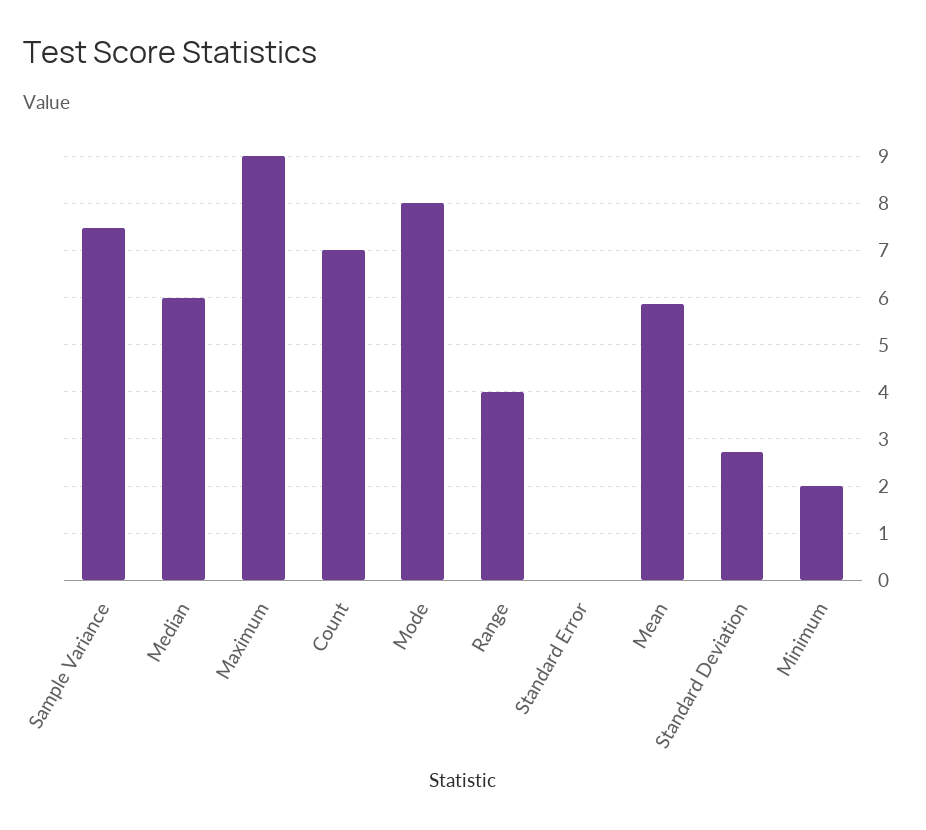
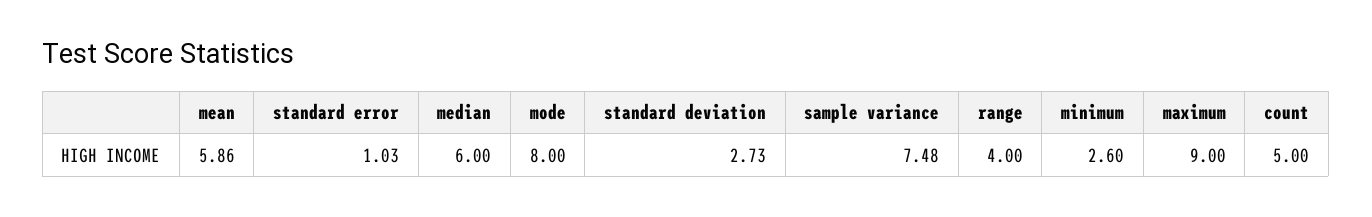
Count: 7 -> 5
Standard Error: 0 -> 1.03
Minimum: 2 -> 2.6

